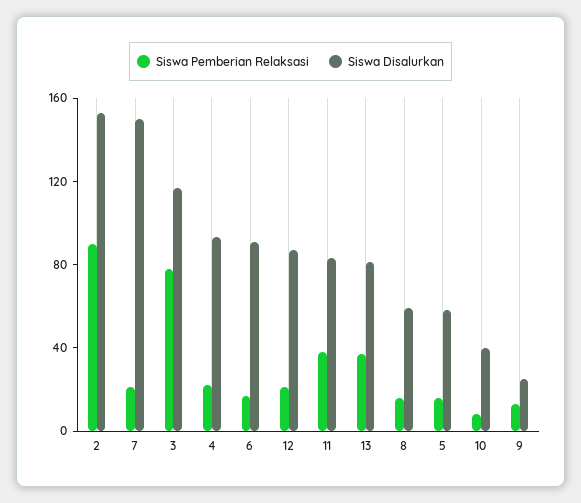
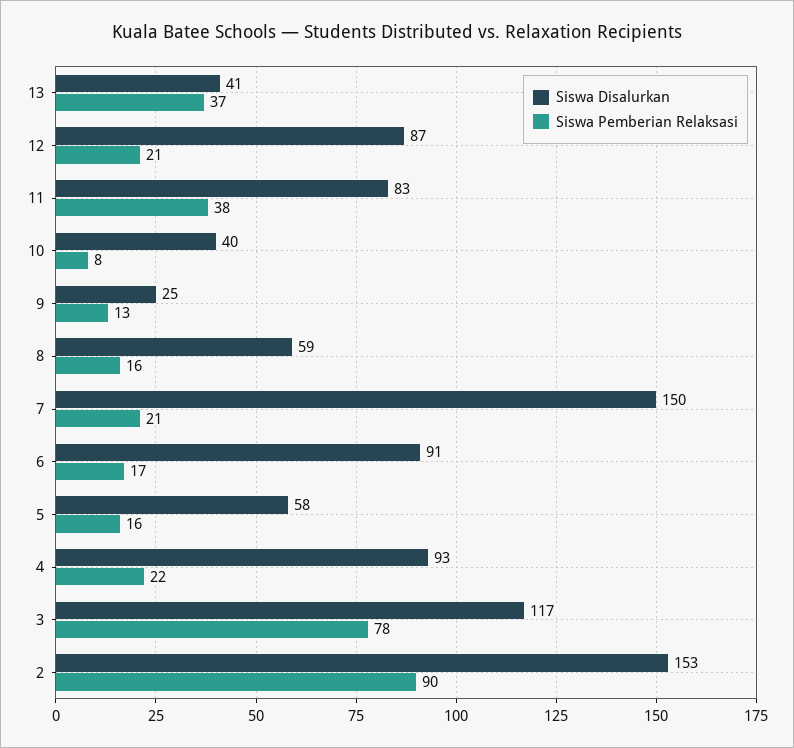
Siswa Disalurkan, 13: 80 -> 41

